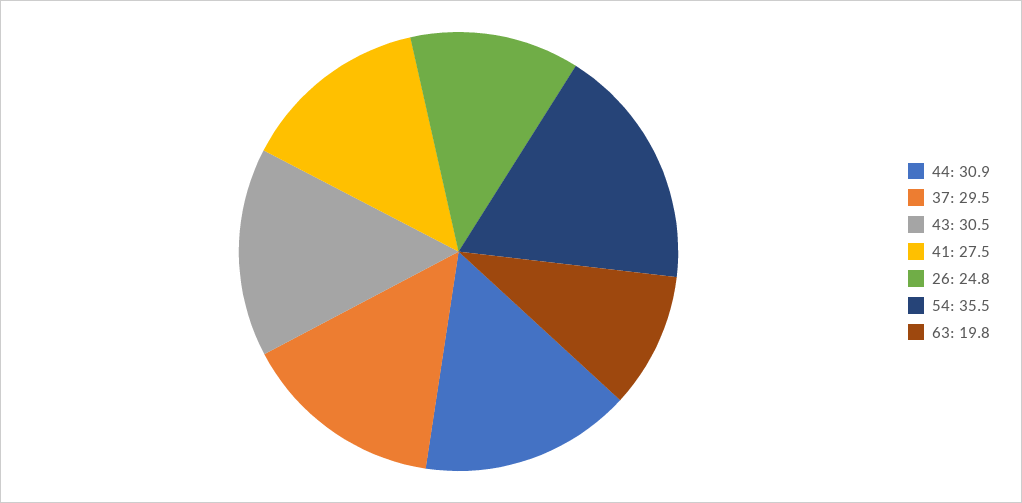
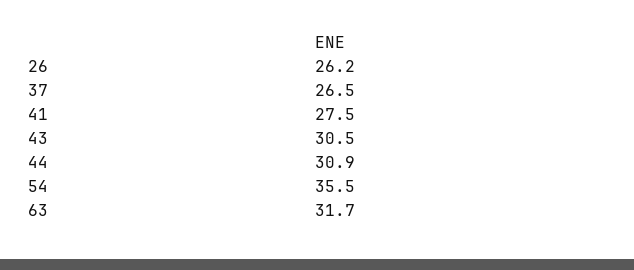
37: 29.5 -> 26.5
26: 24.8 -> 26.2
63: 19.8 -> 31.7

